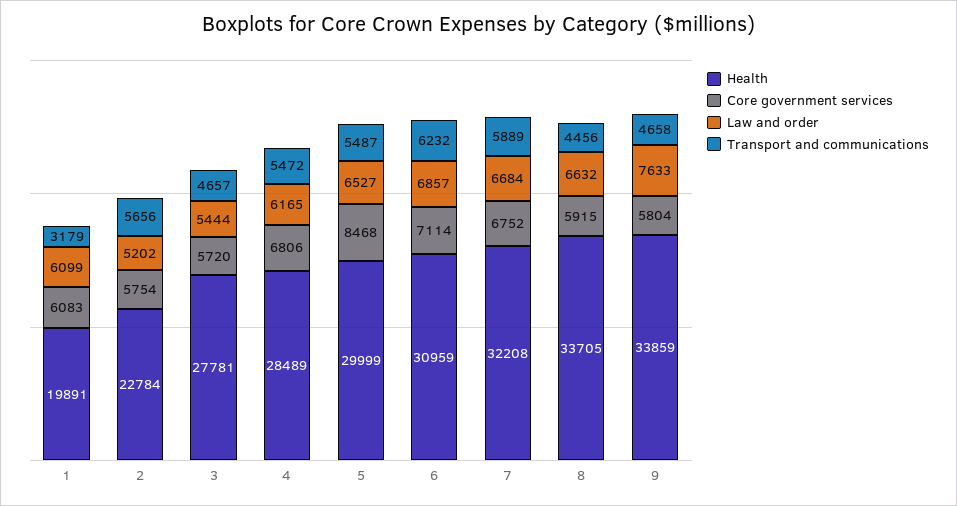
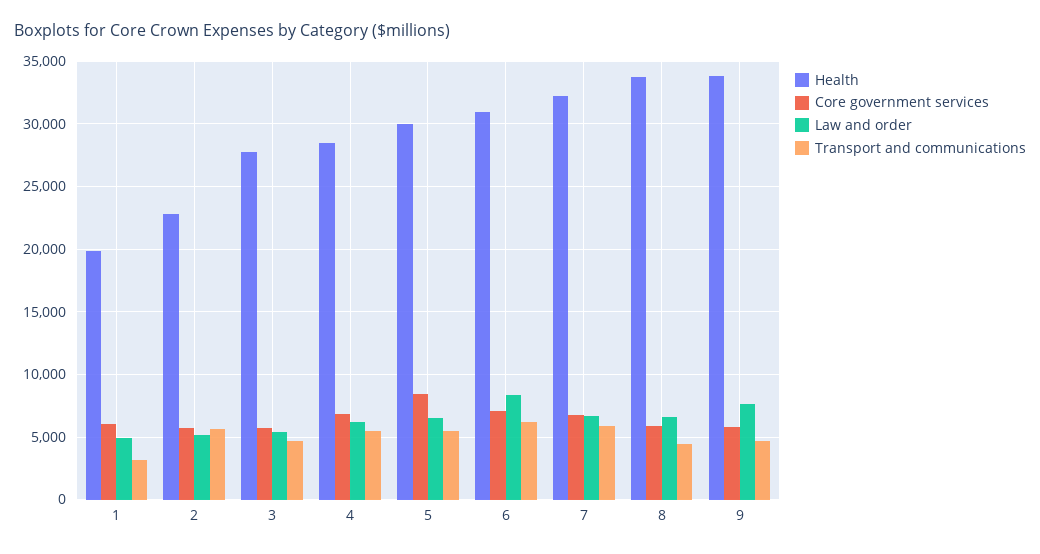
Law and order, 1: 6099 -> 5000
Law and order, 6: 6857 -> 8500

